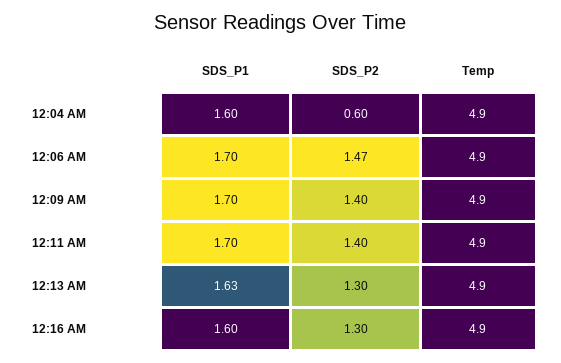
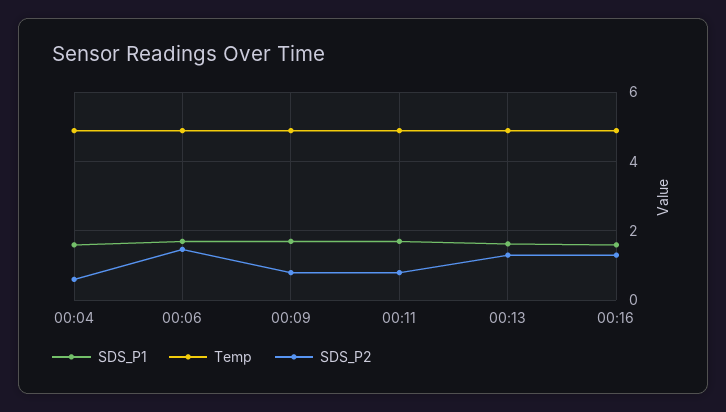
SDS_P2, 12:09 AM: 1.4 -> 0.8
SDS_P2, 12:11 AM: 1.4 -> 0.8

